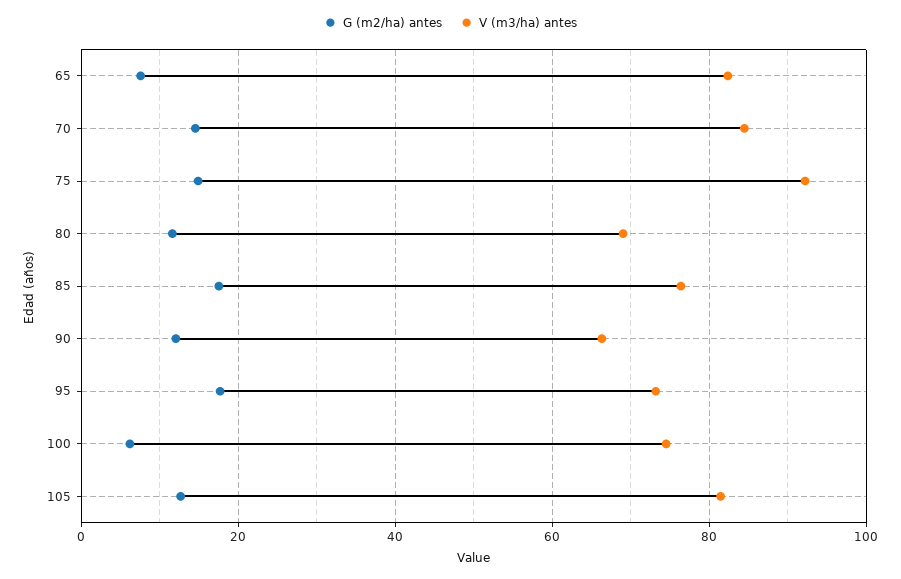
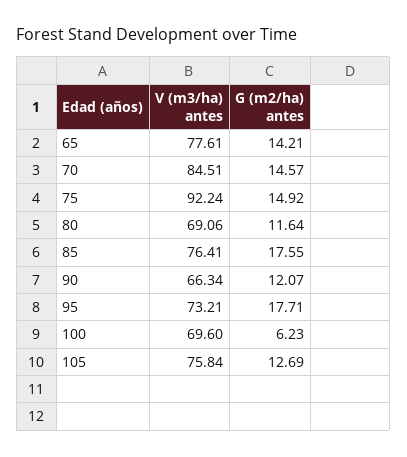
G (m2/ha) antes, 65: 8 -> 14.21
V (m3/ha) antes, 65: 82 -> 77.61
V (m3/ha) antes, 100: 74 -> 69.6
V (m3/ha) antes, 105: 82 -> 75.84

